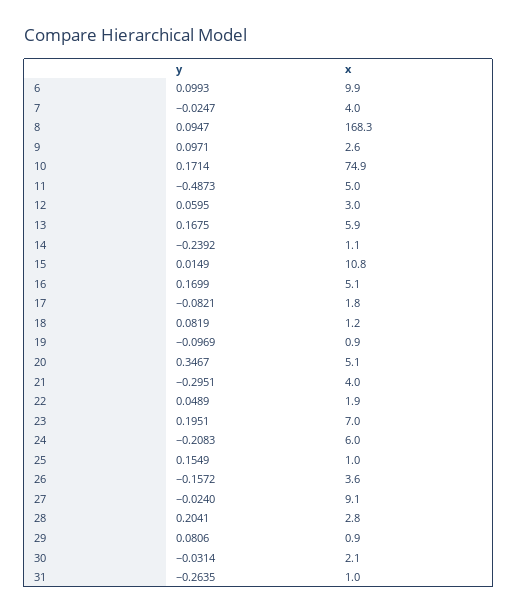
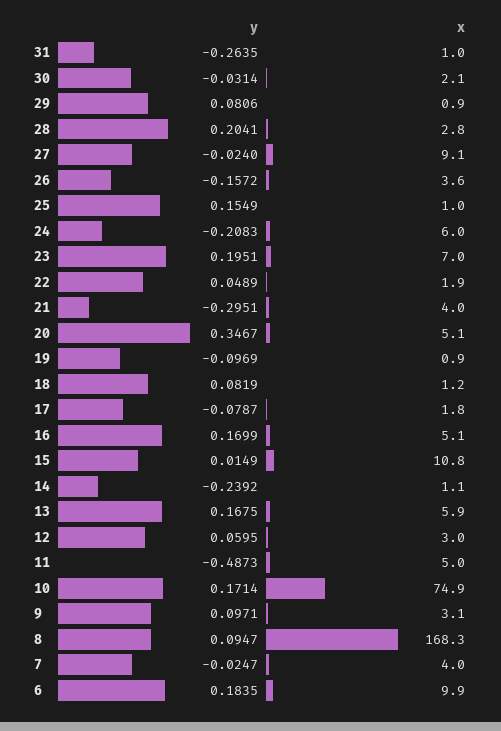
y, 6: 0.0993 -> 0.1835
x, 9: 2.6 -> 3.1
y, 17: -0.0821 -> -0.0787

